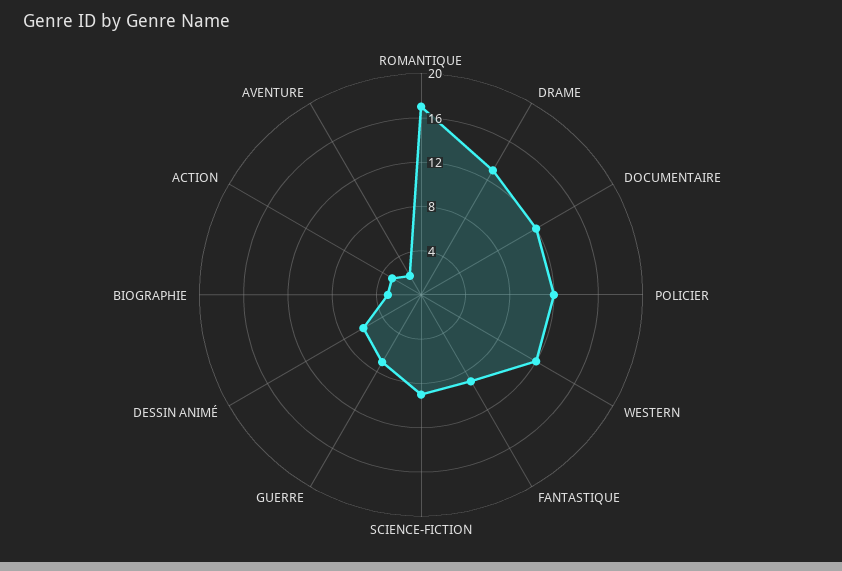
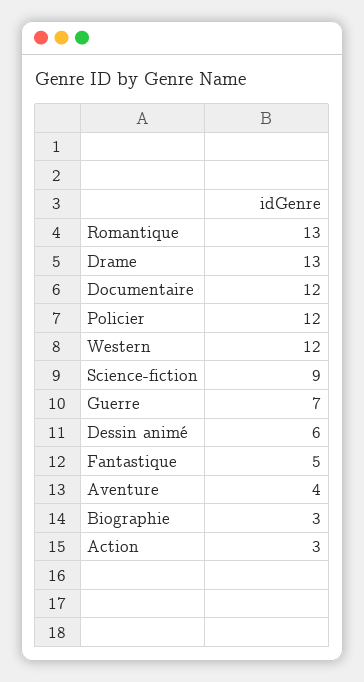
ROMANTIQUE: 17 -> 13
FANTASTIQUE: 9 -> 5
AVENTURE: 2 -> 4

